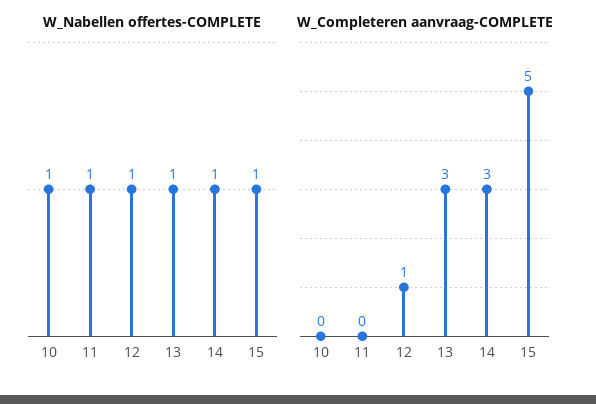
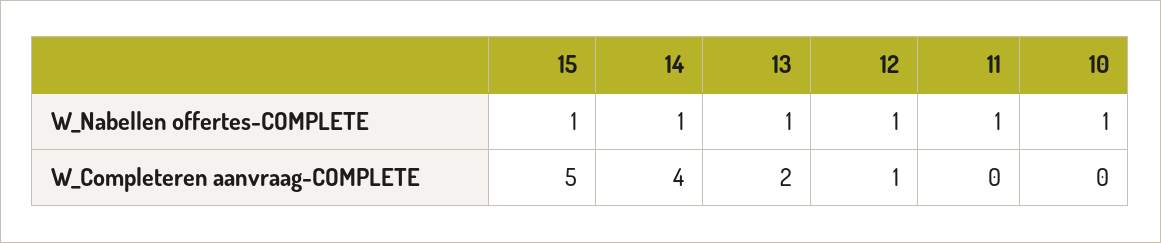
W_Completeren aanvraag-COMPLETE, 13: 3 -> 2
W_Completeren aanvraag-COMPLETE, 14: 3 -> 4

